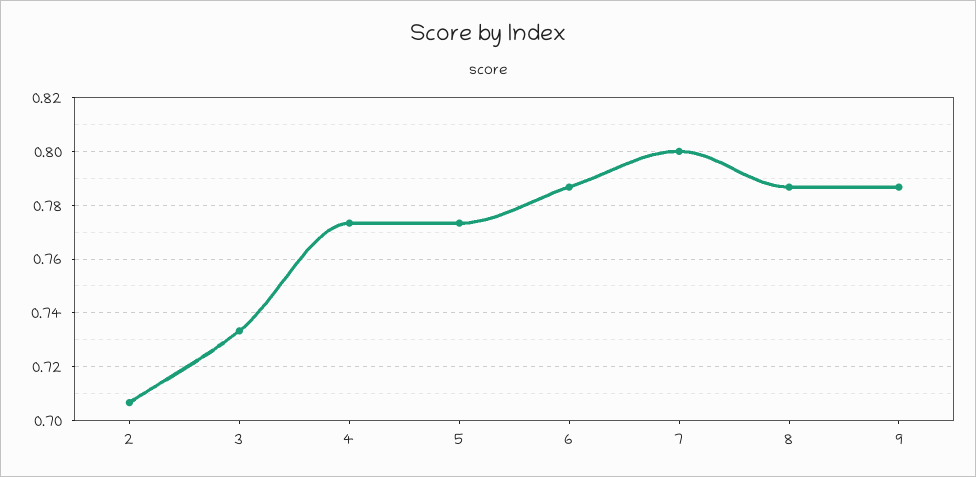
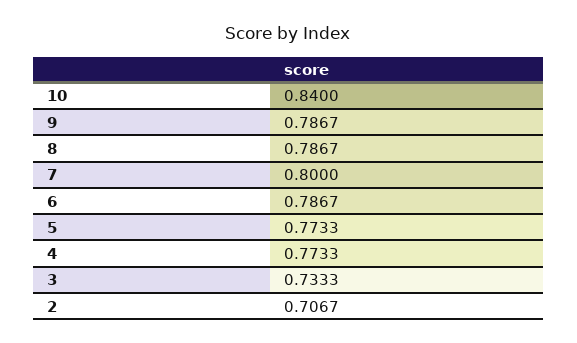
10: none -> 0.84

